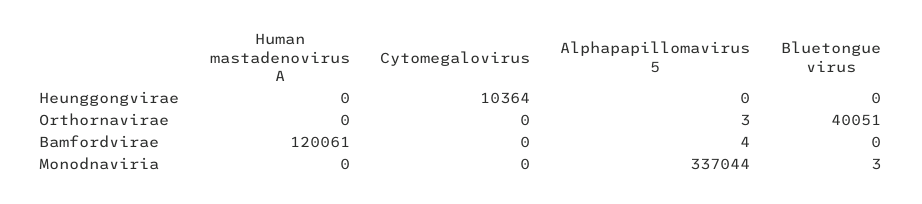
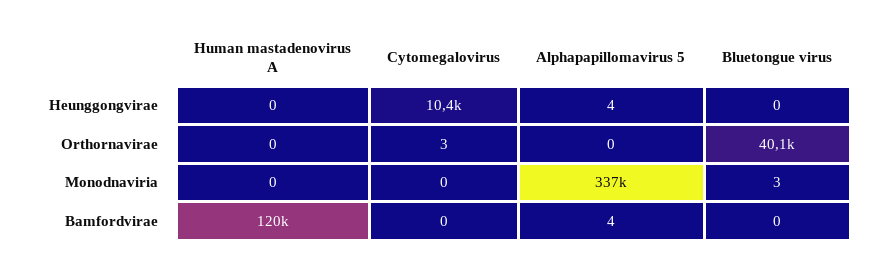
Alphapapillomavirus 5, Heunggongvirae: 0 -> 4
Cytomegalovirus, Orthornavirae: 0 -> 3
Alphapapillomavirus 5, Orthornavirae: 3 -> 0

